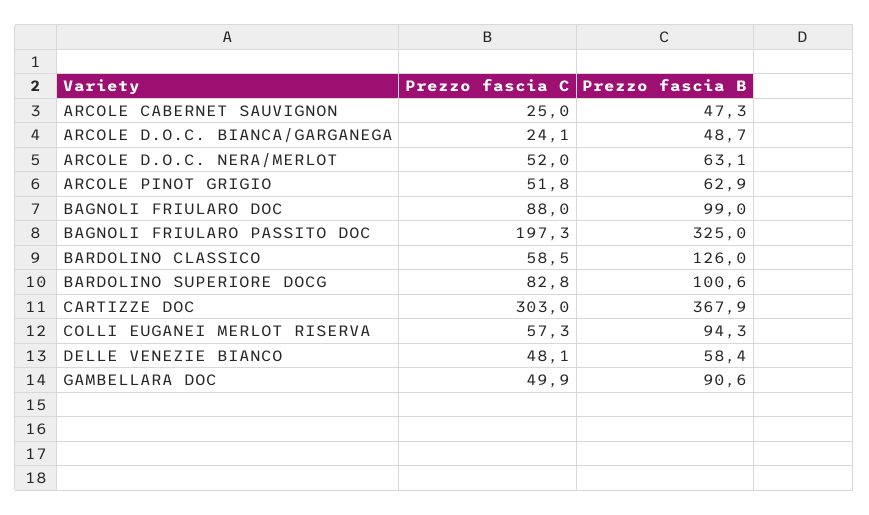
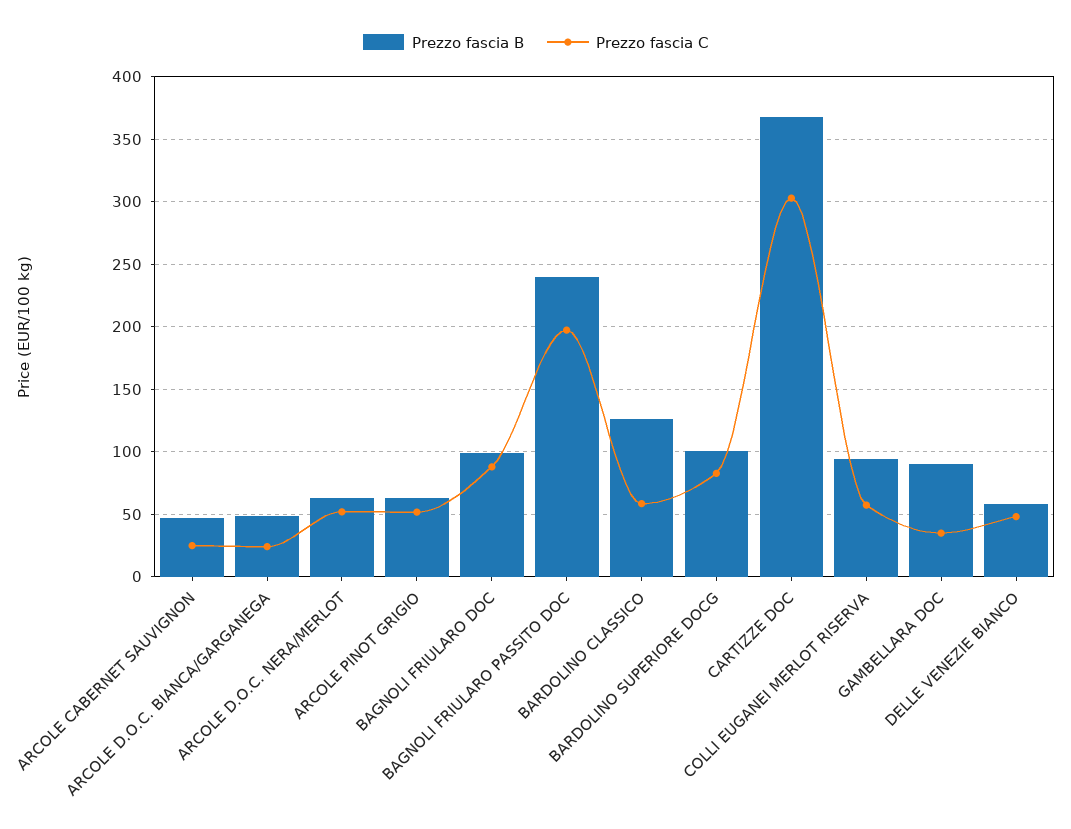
Prezzo fascia B, BAGNOLI FRIULARO PASSITO DOC: 325 -> 240
Prezzo fascia C, GAMBELLARA DOC: 49.9 -> 35

